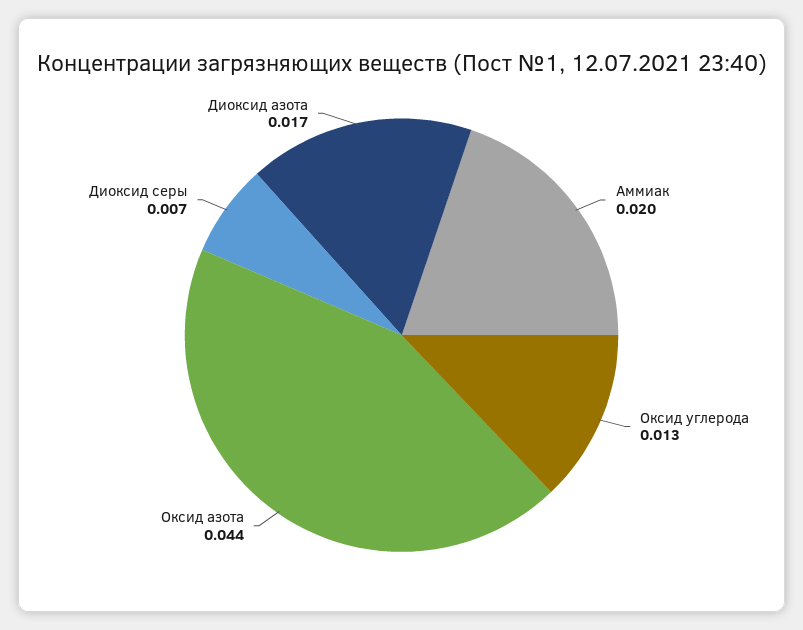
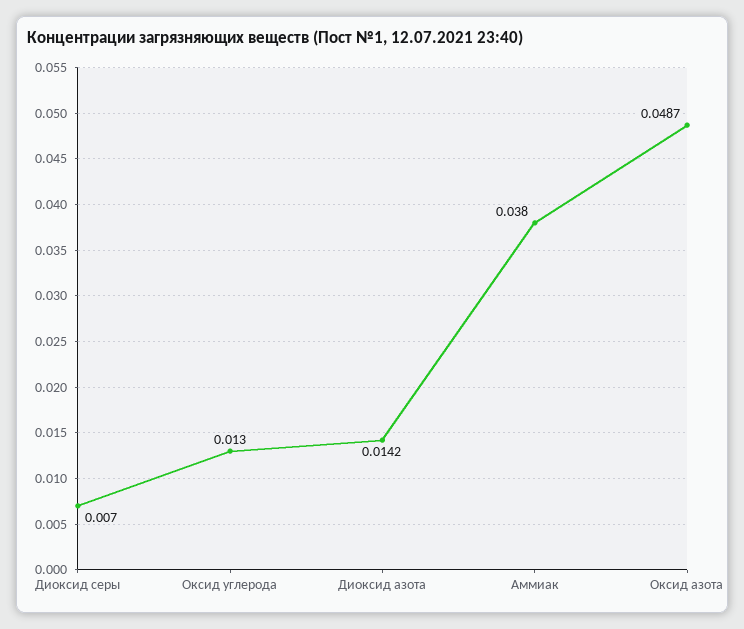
Аммиак: 0.02 -> 0.038
Оксид азота: 0.044 -> 0.0487
Диоксид азота: 0.017 -> 0.0142

